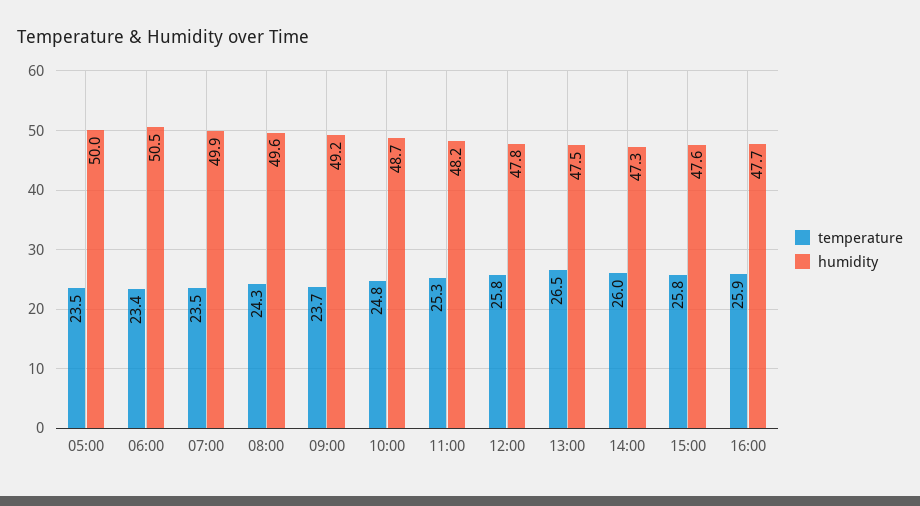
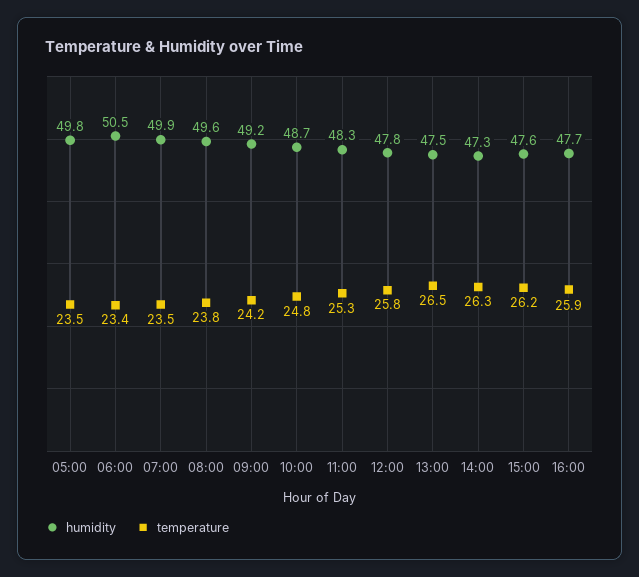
humidity, 05:00: 50 -> 49.8
temperature, 08:00: 24.3 -> 23.8
temperature, 09:00: 23.7 -> 24.2
humidity, 11:00: 48.2 -> 48.3
temperature, 14:00: 26 -> 26.3
temperature, 15:00: 25.8 -> 26.2

